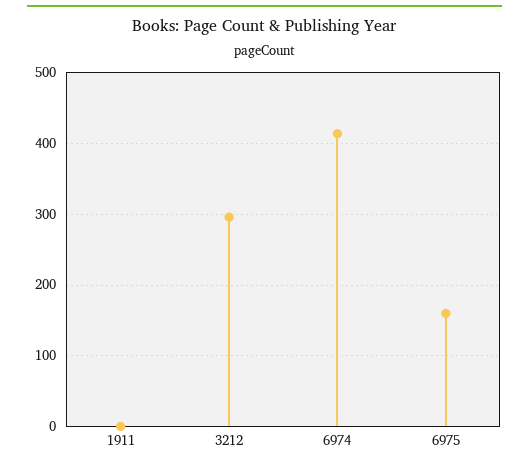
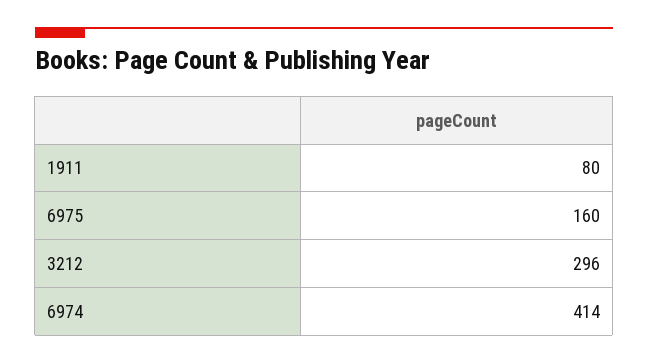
1911: 0 -> 80

